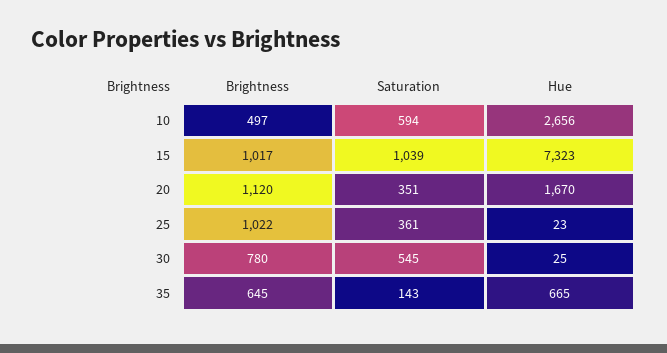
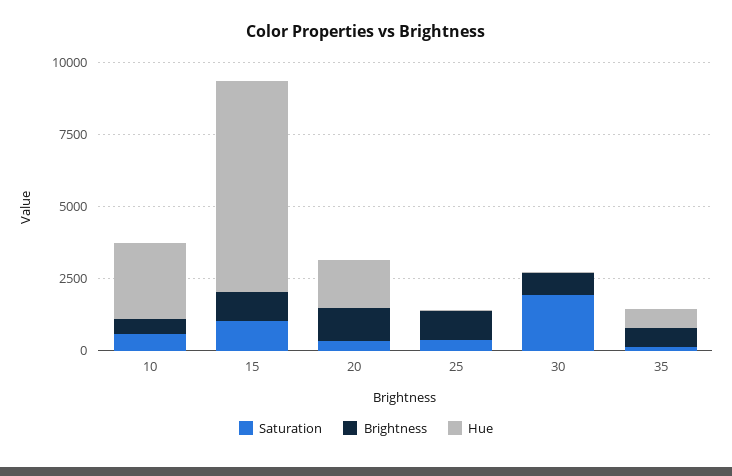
Saturation, 30: 545 -> 2000

